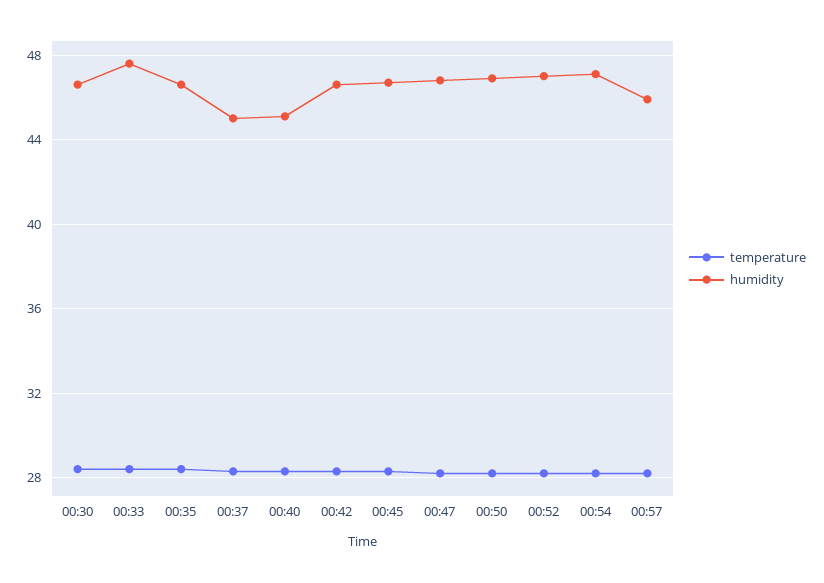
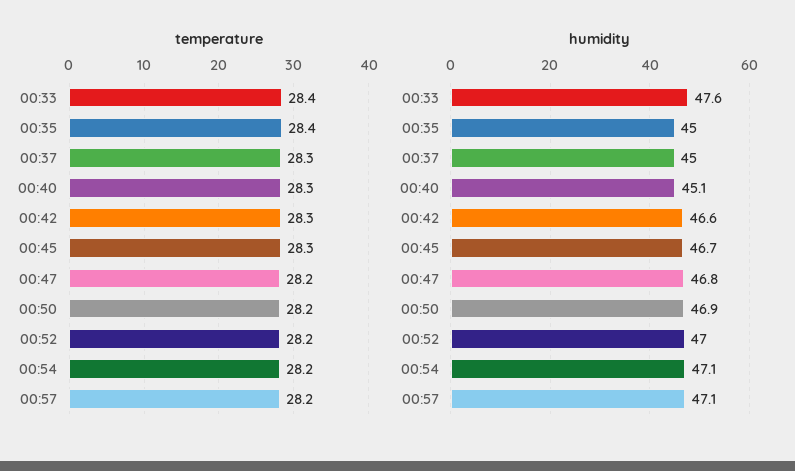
temperature, 00:30: 28.5 -> none
humidity, 00:30: 46.5 -> none
humidity, 00:35: 46.5 -> 45
humidity, 00:57: 46 -> 47.1

